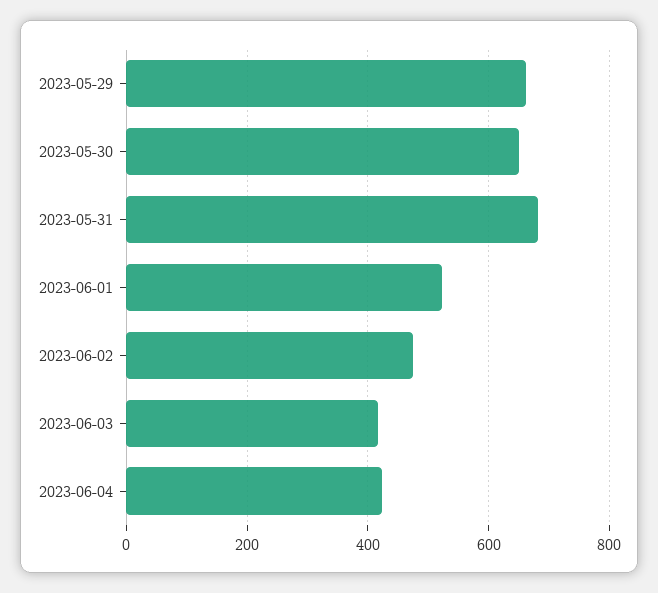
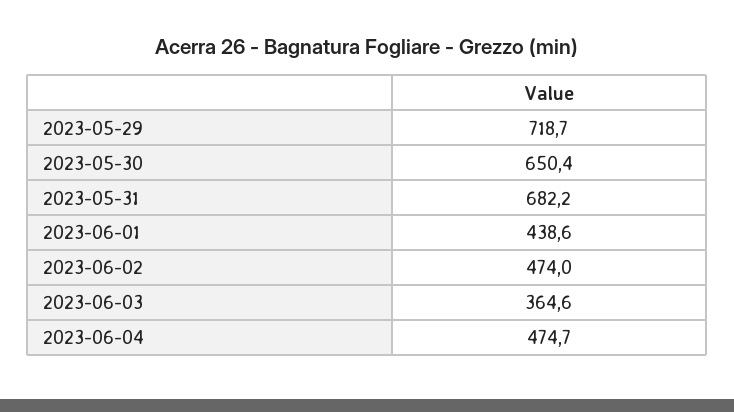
2023-05-29: 660 -> 718.7
2023-06-01: 520 -> 438.6
2023-06-03: 420 -> 364.6
2023-06-04: 420 -> 474.7

